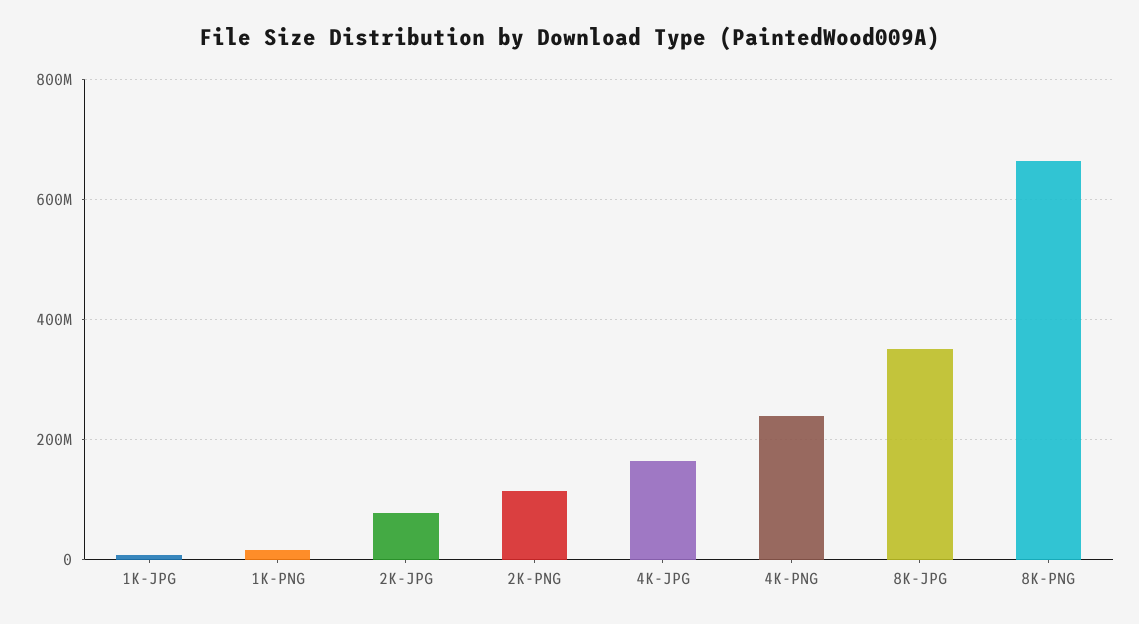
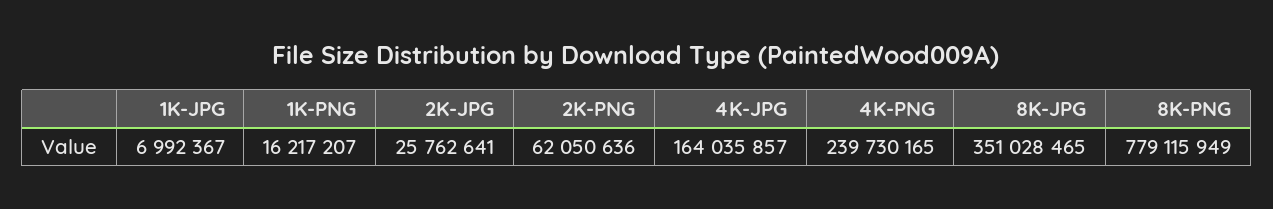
2K-JPG: 80000000 -> 25762641
2K-PNG: 120000000 -> 62050636
8K-PNG: 660000000 -> 779115949

